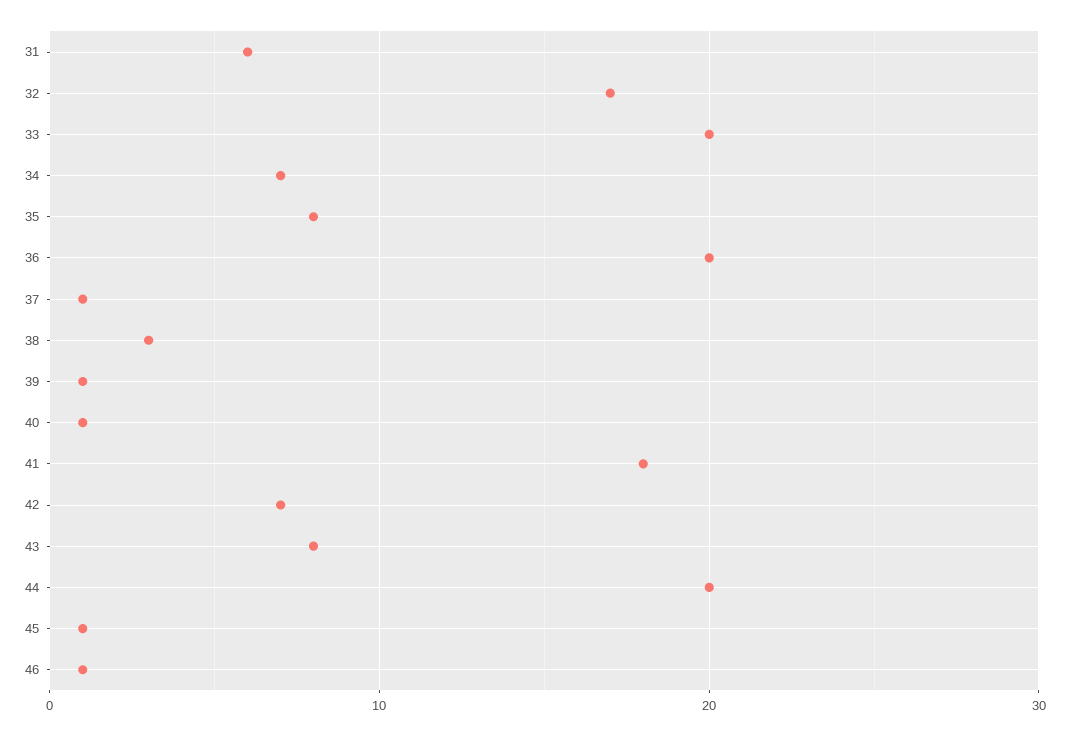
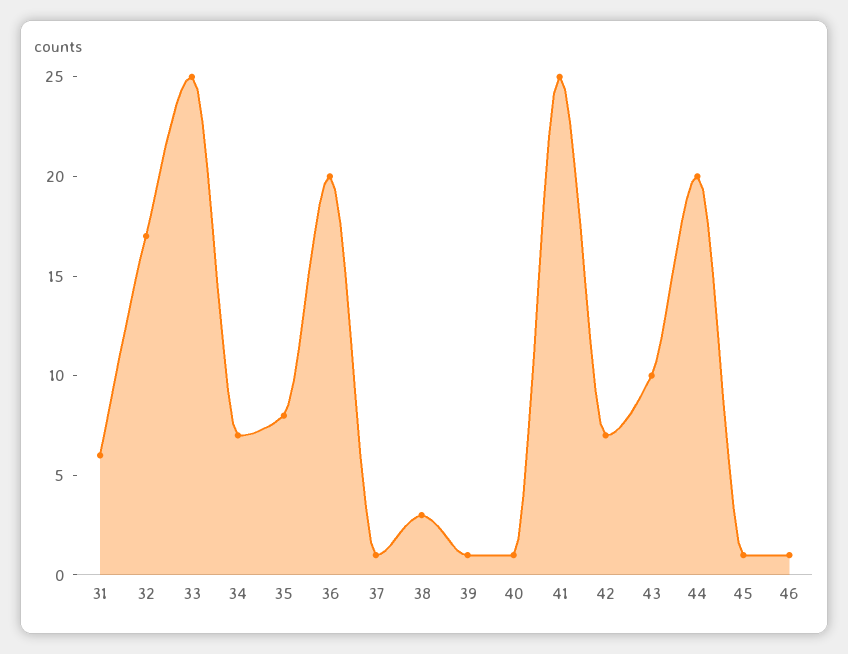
33: 20 -> 25
41: 18 -> 25
43: 8 -> 10

